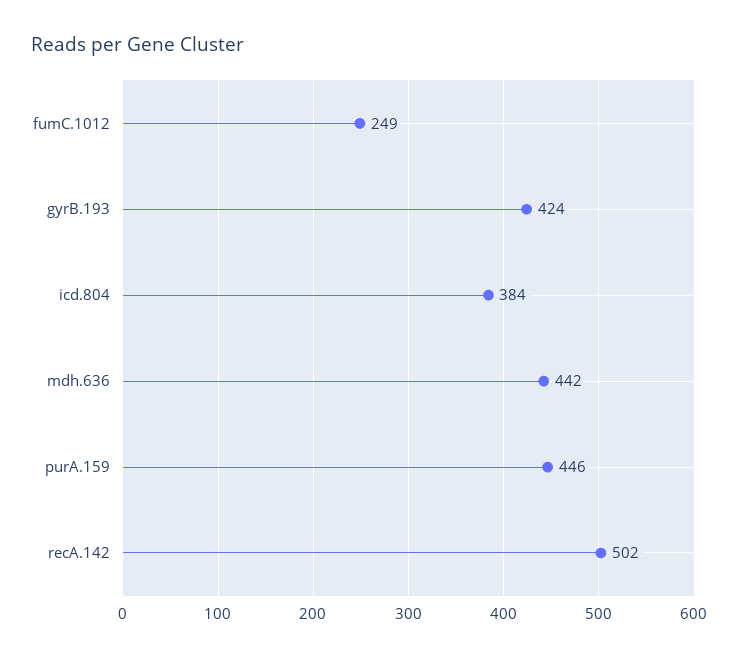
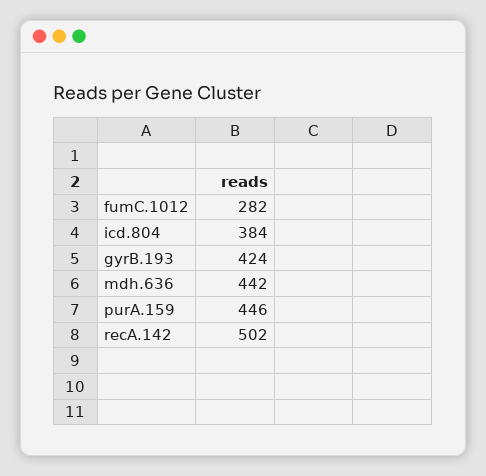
fumC.1012: 249 -> 282

